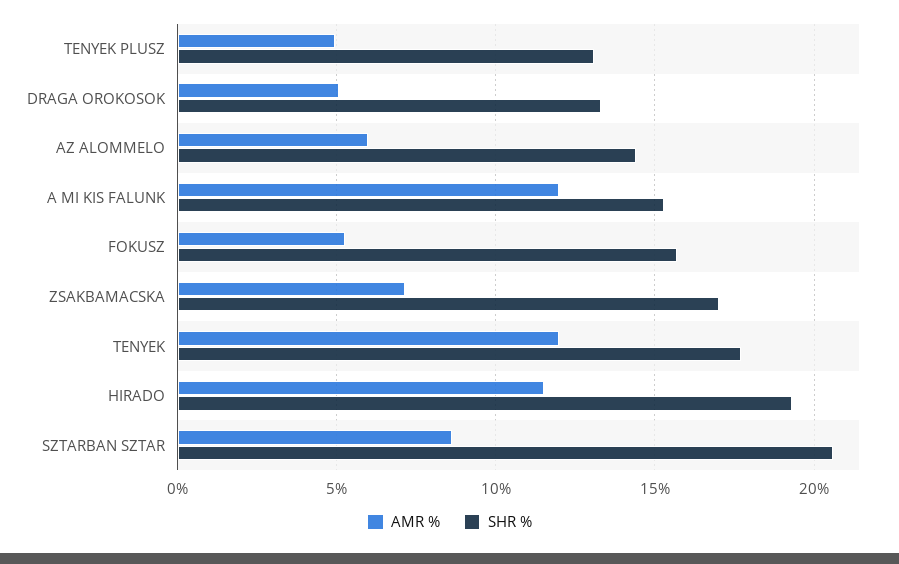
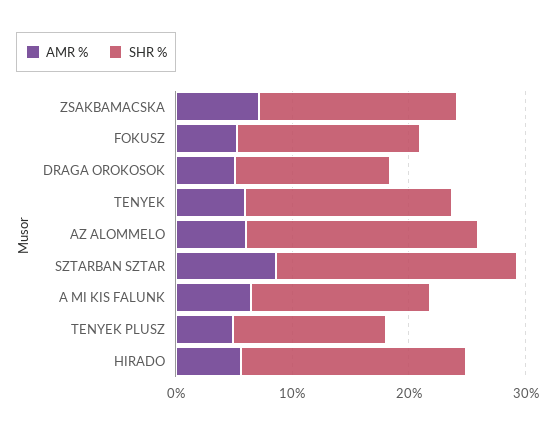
SHR %, AZ ALOMMELO: 14.5 -> 20
AMR %, A MI KIS FALUNK: 12 -> 6
AMR %, TENYEK: 12 -> 6
AMR %, HIRADO: 11.5 -> 6

